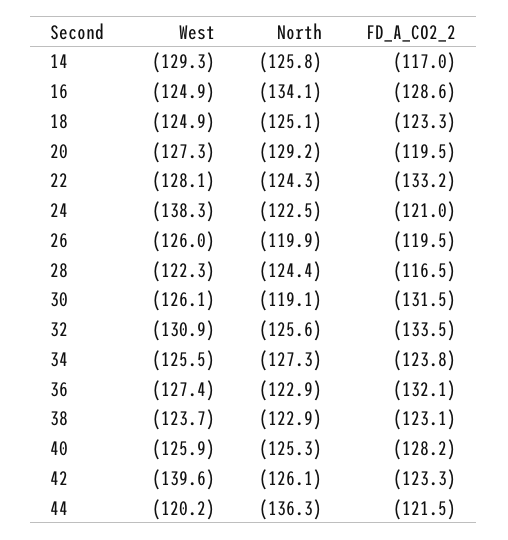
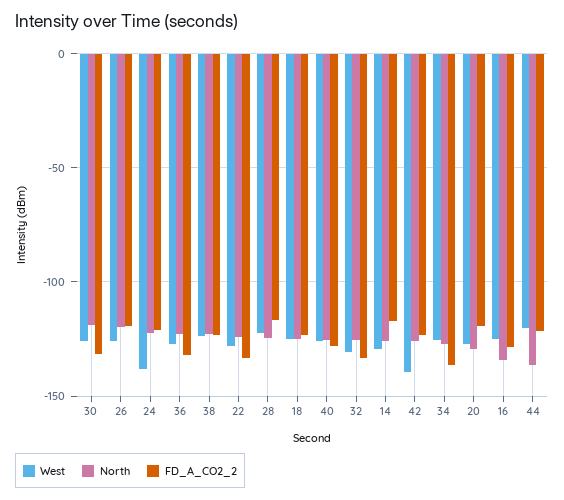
FD_A_CO2_2, 34: -123.8 -> -135

